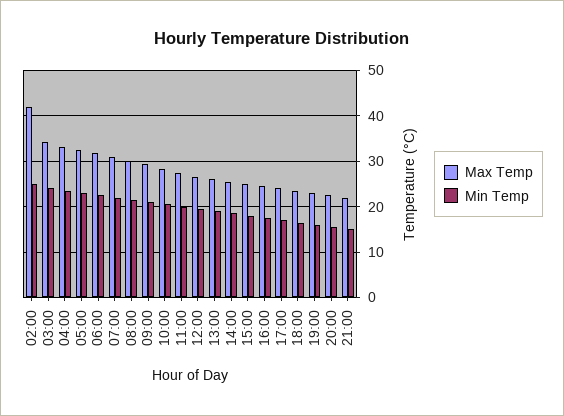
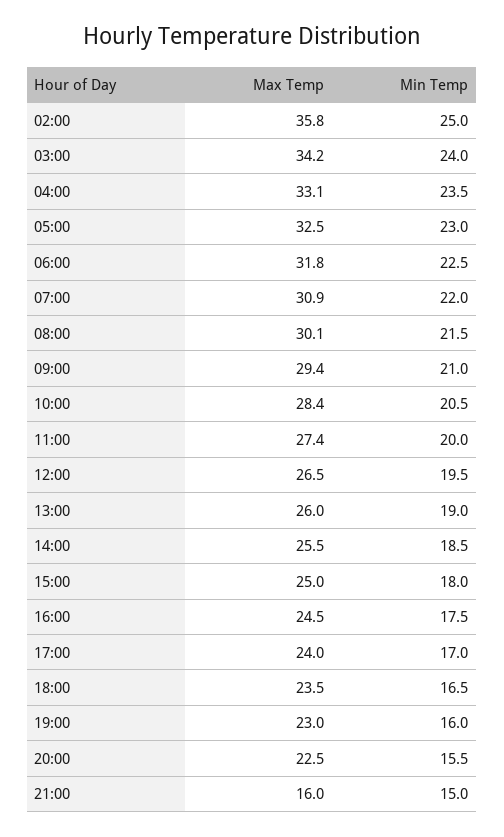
Max Temp, 02:00: 42 -> 35.8
Max Temp, 21:00: 22 -> 16

